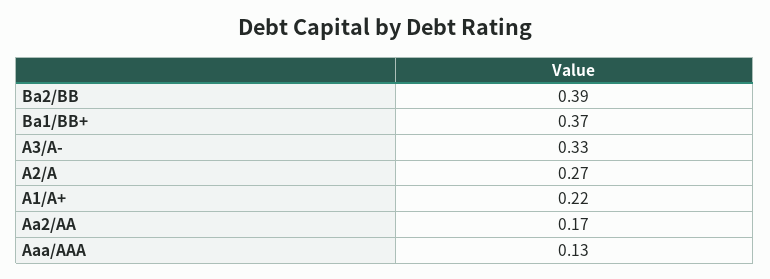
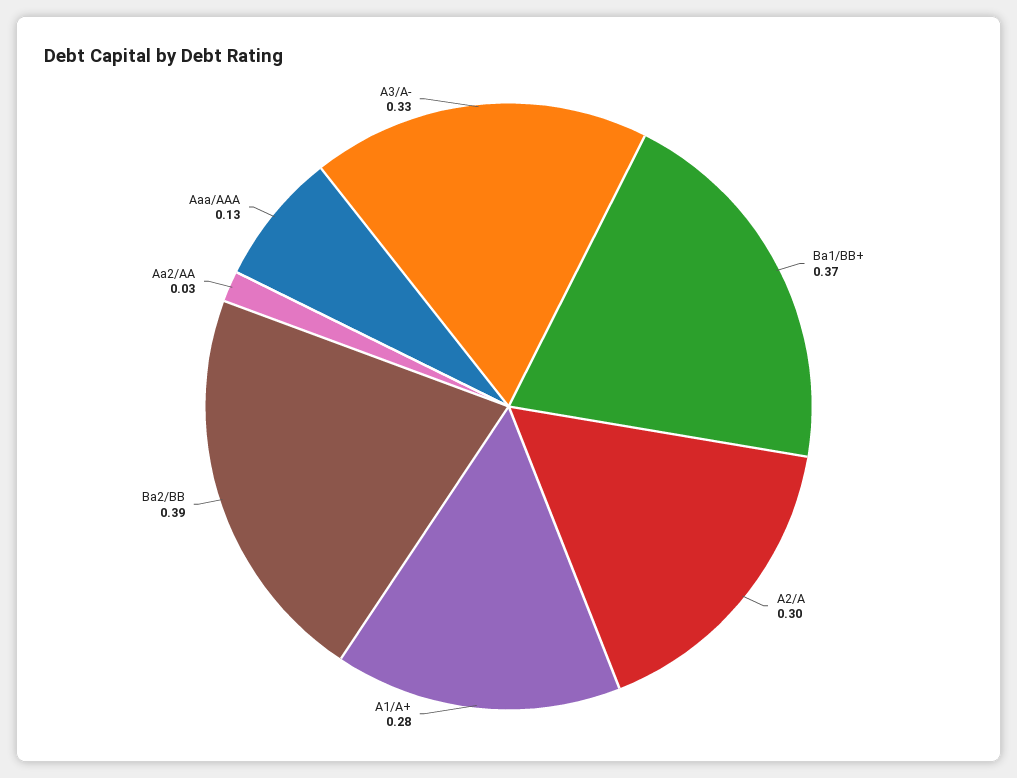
A2/A: 0.27 -> 0.3
A1/A+: 0.22 -> 0.28
Aa2/AA: 0.17 -> 0.03

